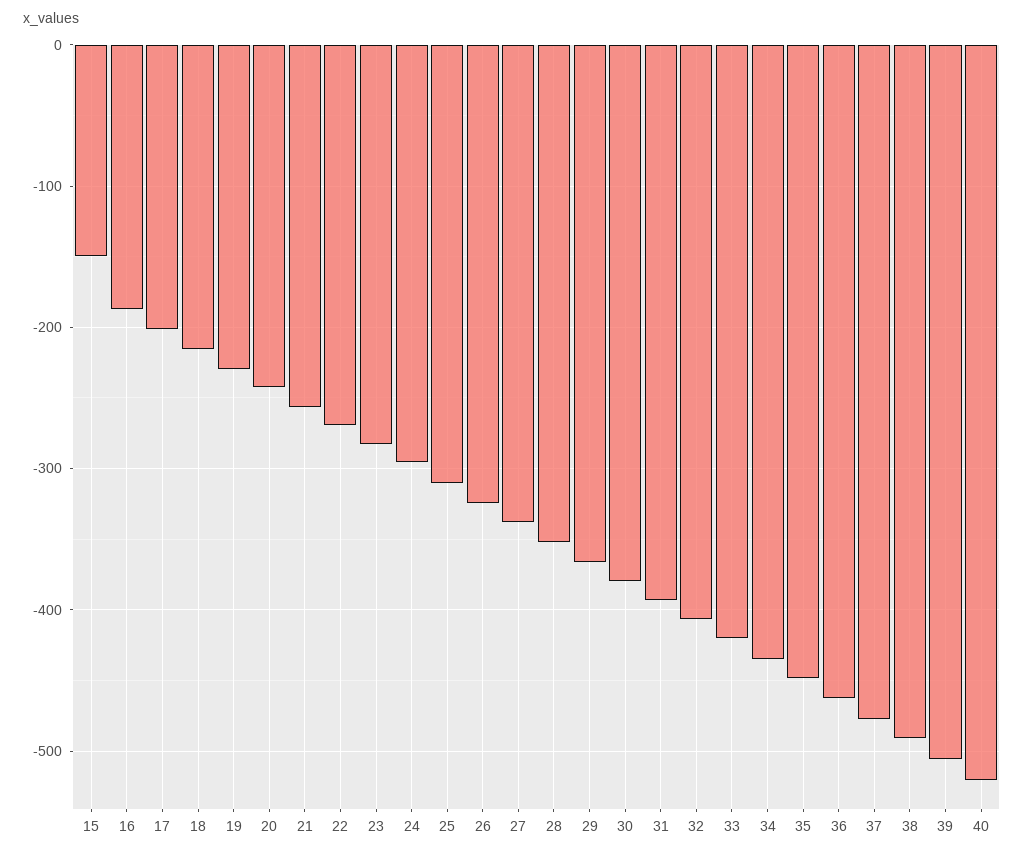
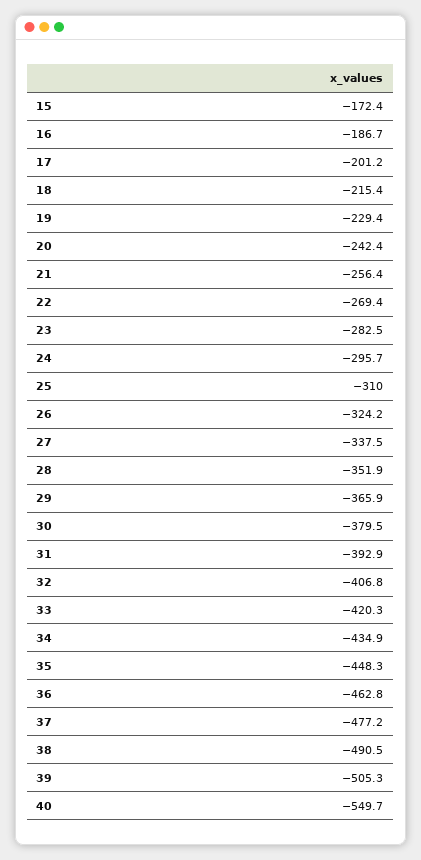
15: -150 -> -172.4
40: -520 -> -549.7

